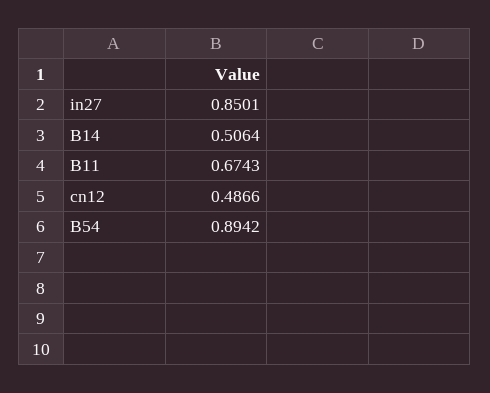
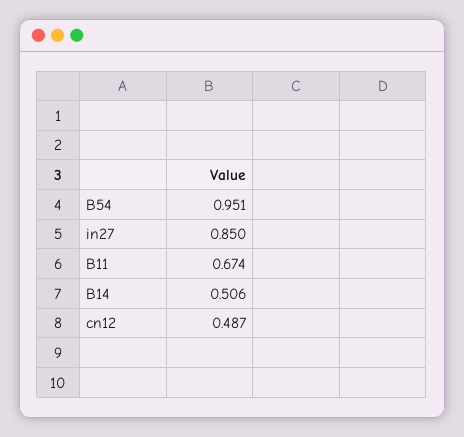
B54: 0.8942 -> 0.951

